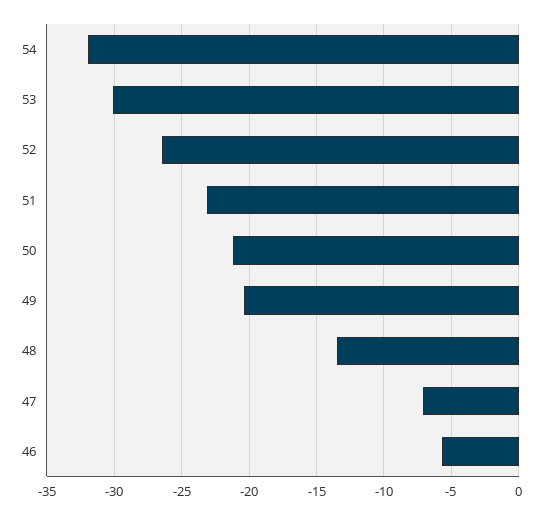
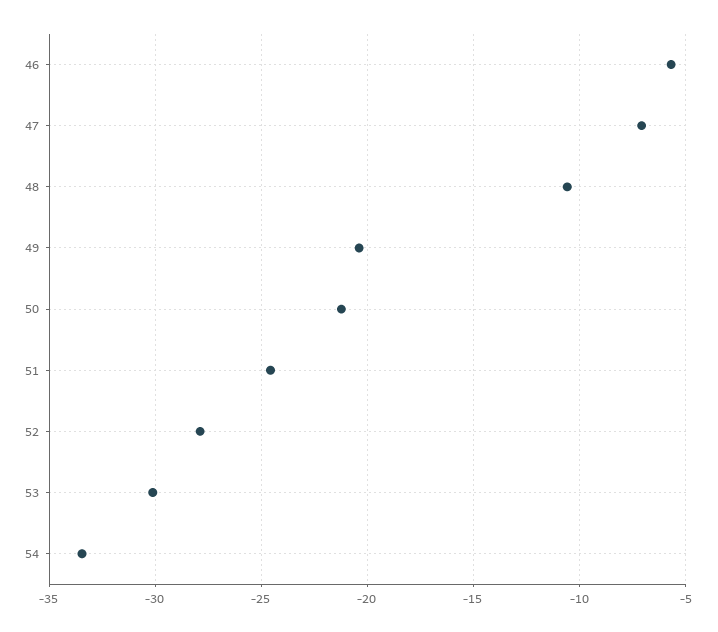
54: -32 -> -33.5
52: -26.5 -> -28
51: -23 -> -24.5
48: -13.5 -> -10.5

